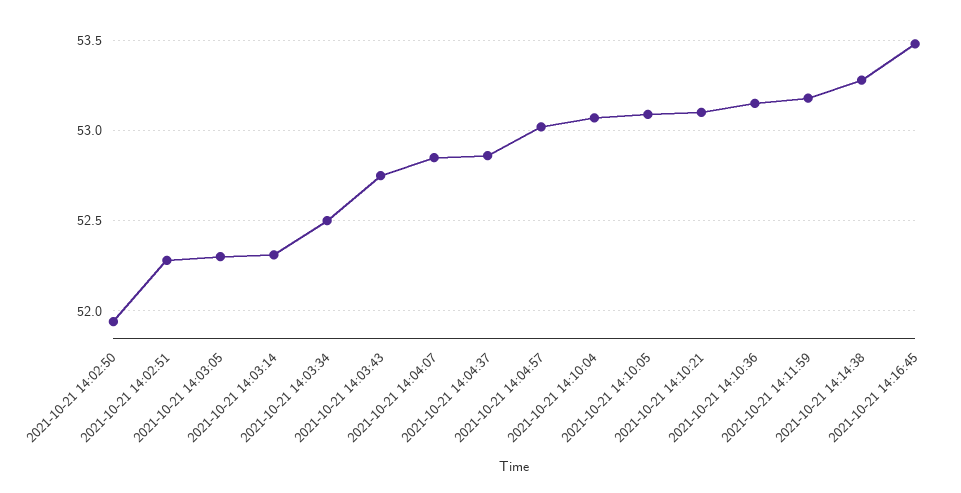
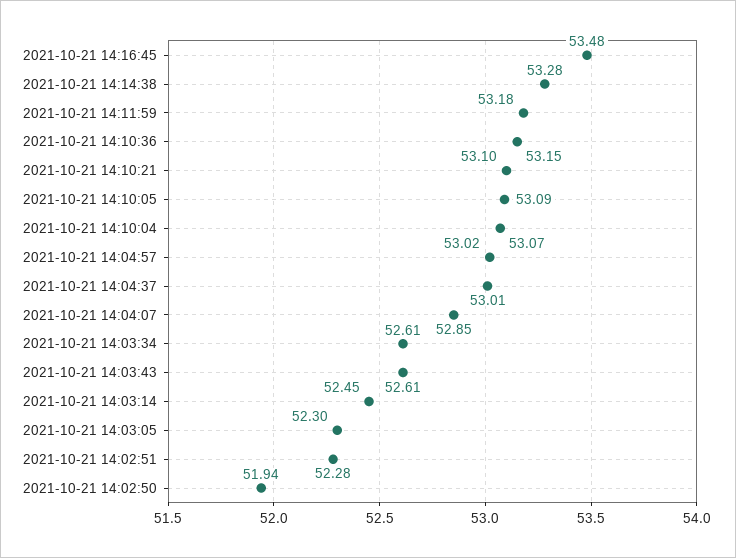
2021-10-21 14:03:14: 52.3 -> 52.45
2021-10-21 14:03:34: 52.5 -> 52.61
2021-10-21 14:03:43: 52.75 -> 52.61
2021-10-21 14:04:37: 52.85 -> 53.01

